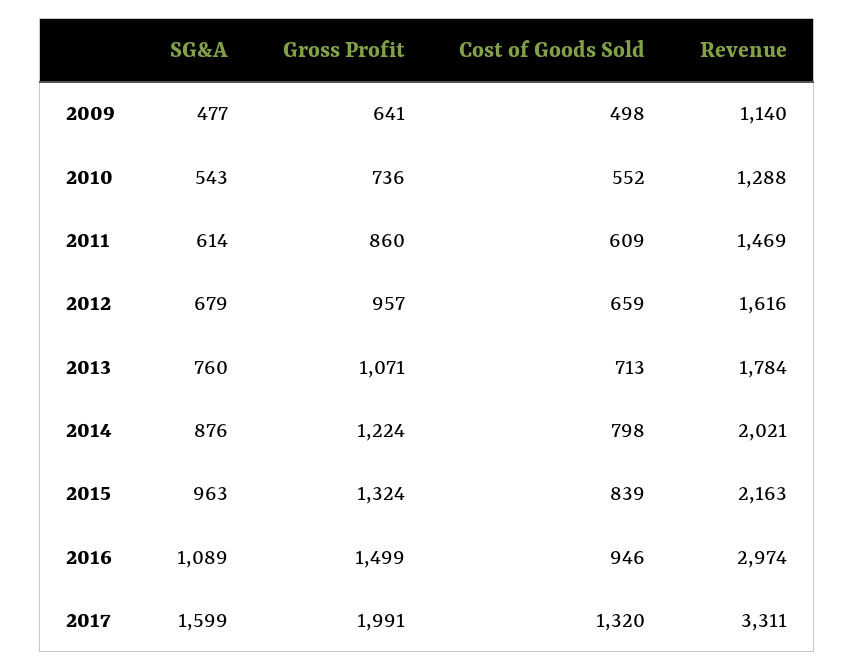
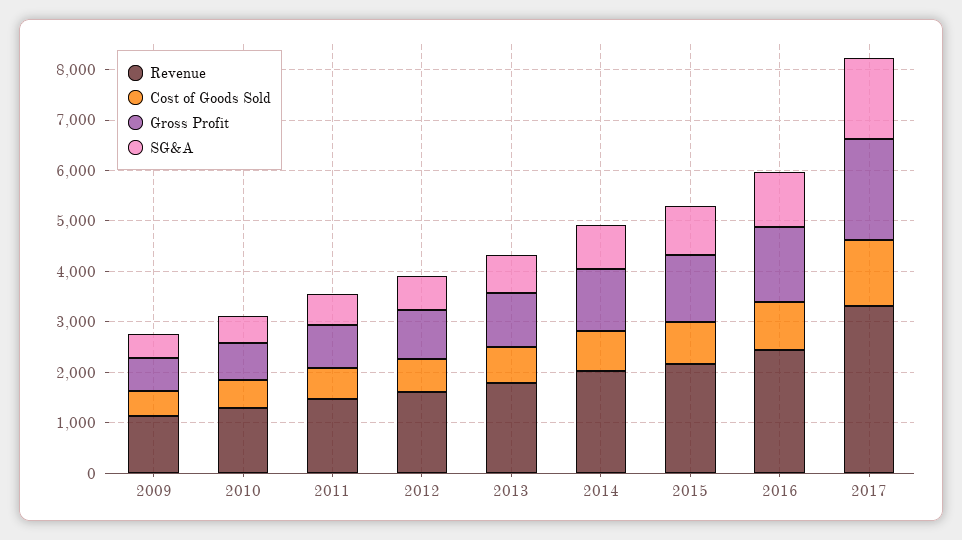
Revenue, 2016: 2974 -> 2400

